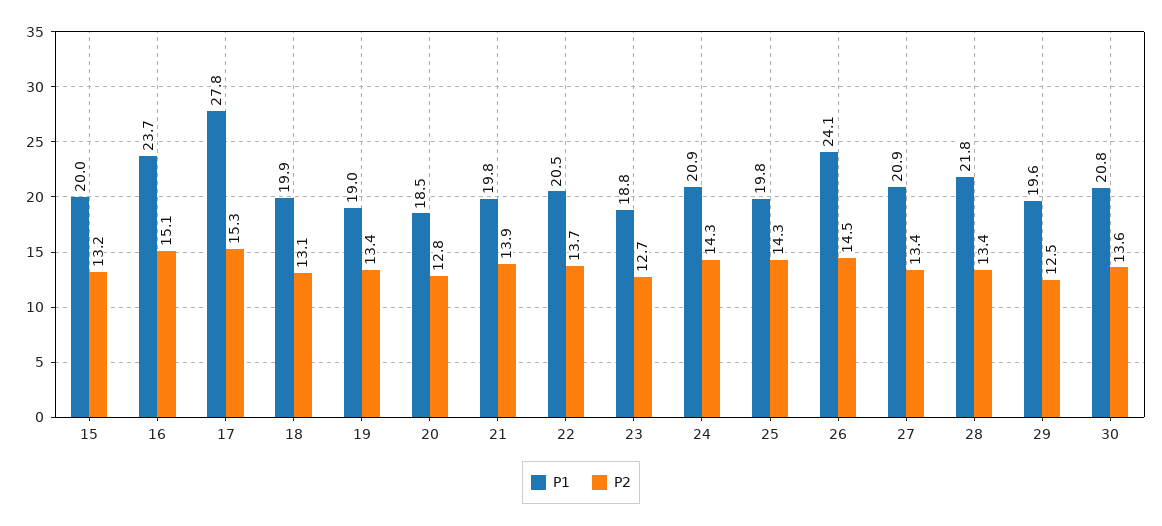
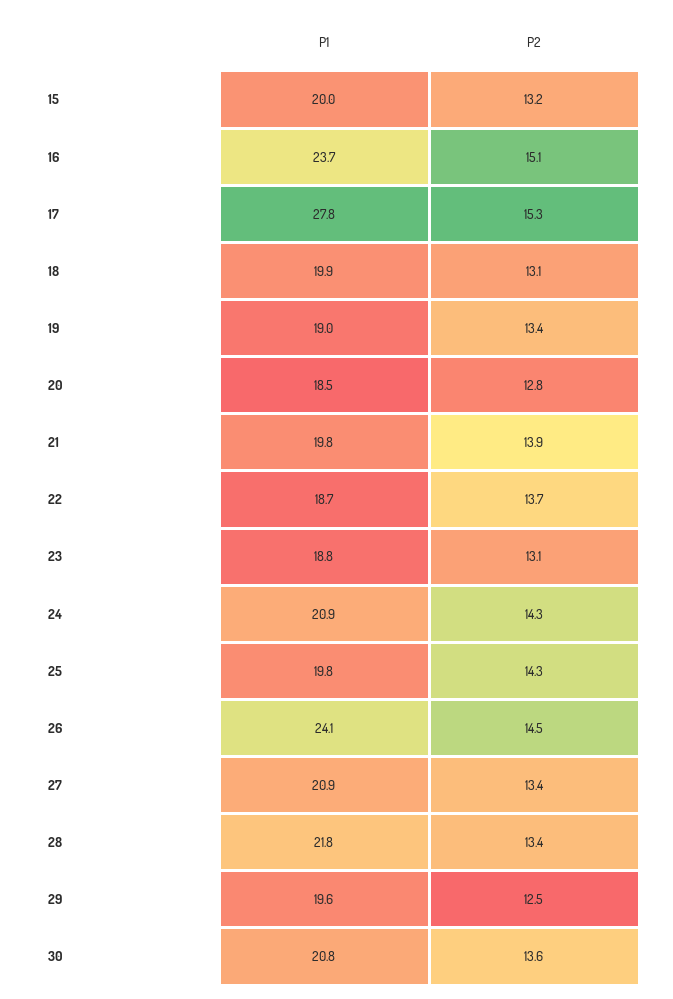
P1, 22: 20.5 -> 18.7
P2, 23: 12.7 -> 13.1

